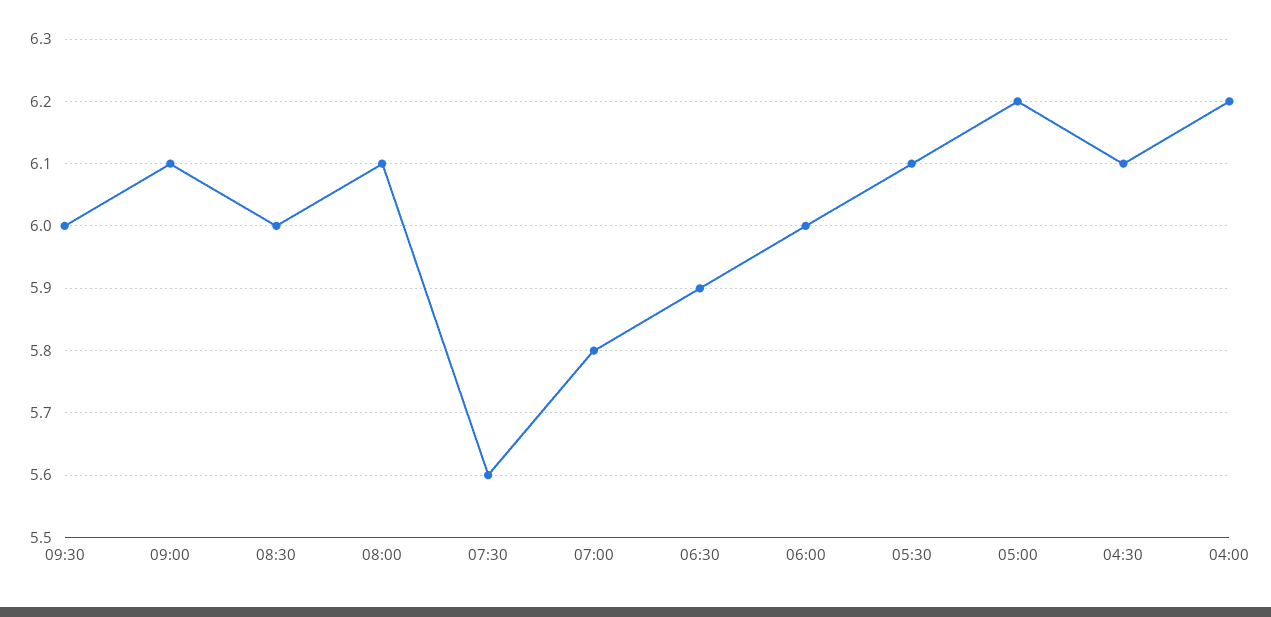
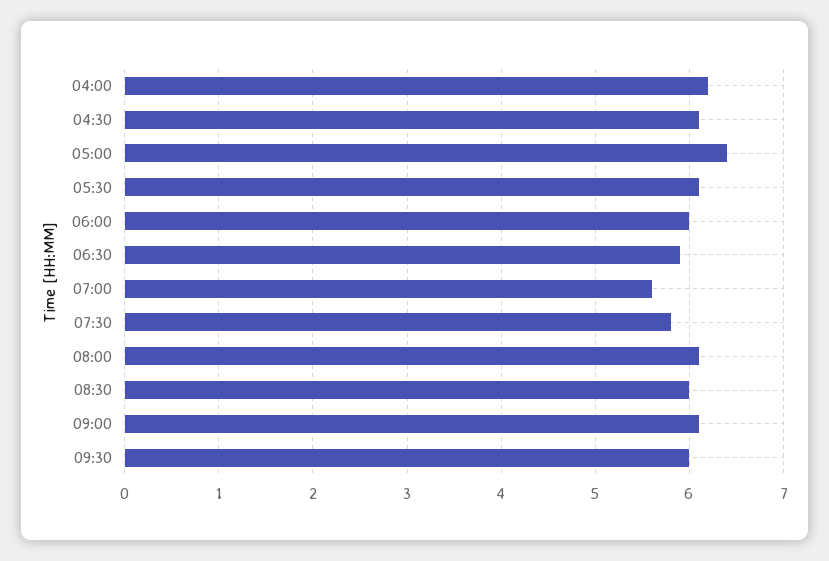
07:30: 5.6 -> 5.8
07:00: 5.8 -> 5.6
05:00: 6.2 -> 6.4

